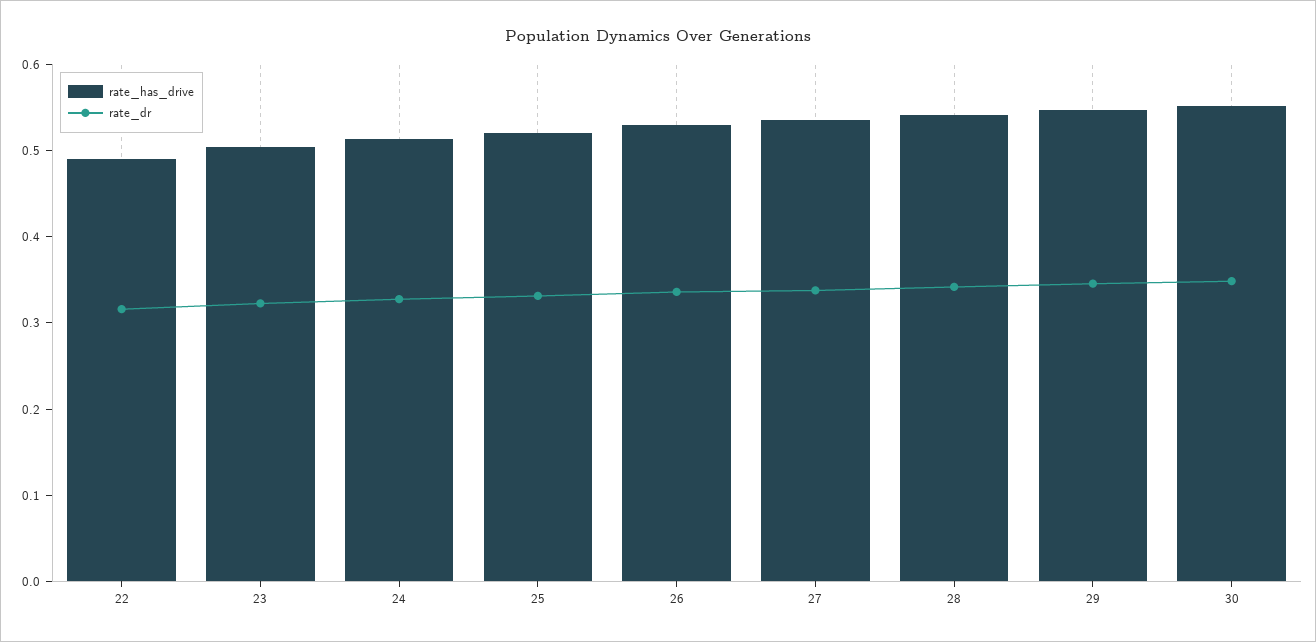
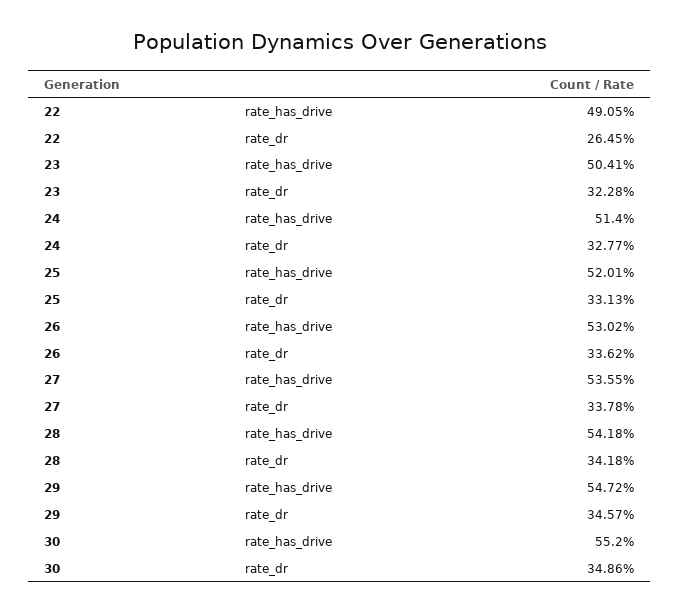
rate_dr, 22: 0.32 -> 0.2645

